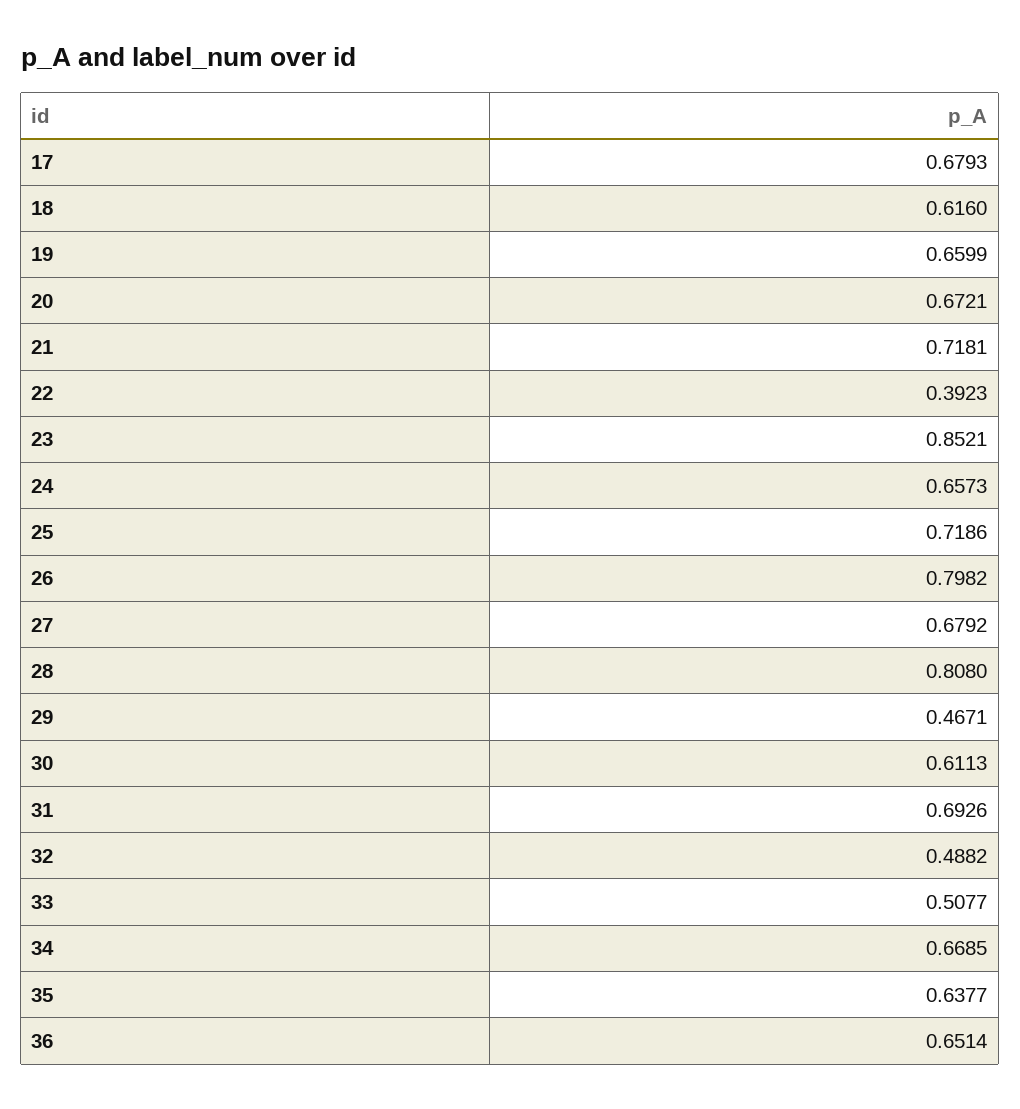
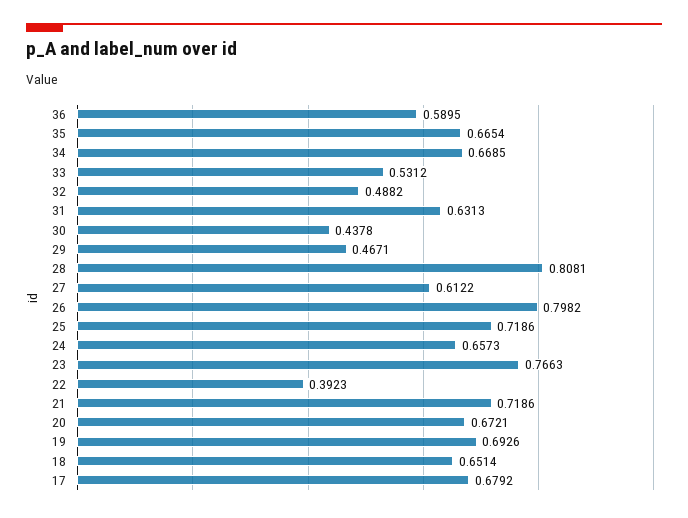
17: 0.6793 -> 0.6792
18: 0.616 -> 0.6514
19: 0.6599 -> 0.6926
21: 0.7181 -> 0.7186
23: 0.8521 -> 0.7663
27: 0.6792 -> 0.6122
28: 0.808 -> 0.8081
30: 0.6113 -> 0.4378
31: 0.6926 -> 0.6313
33: 0.5077 -> 0.5312
35: 0.6377 -> 0.6654
36: 0.6514 -> 0.5895

